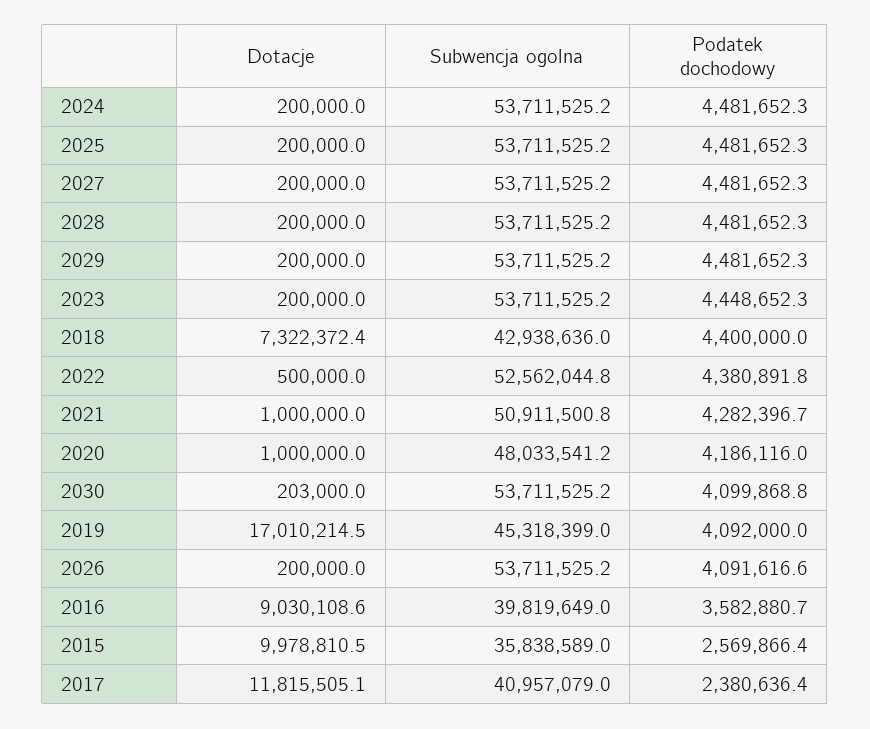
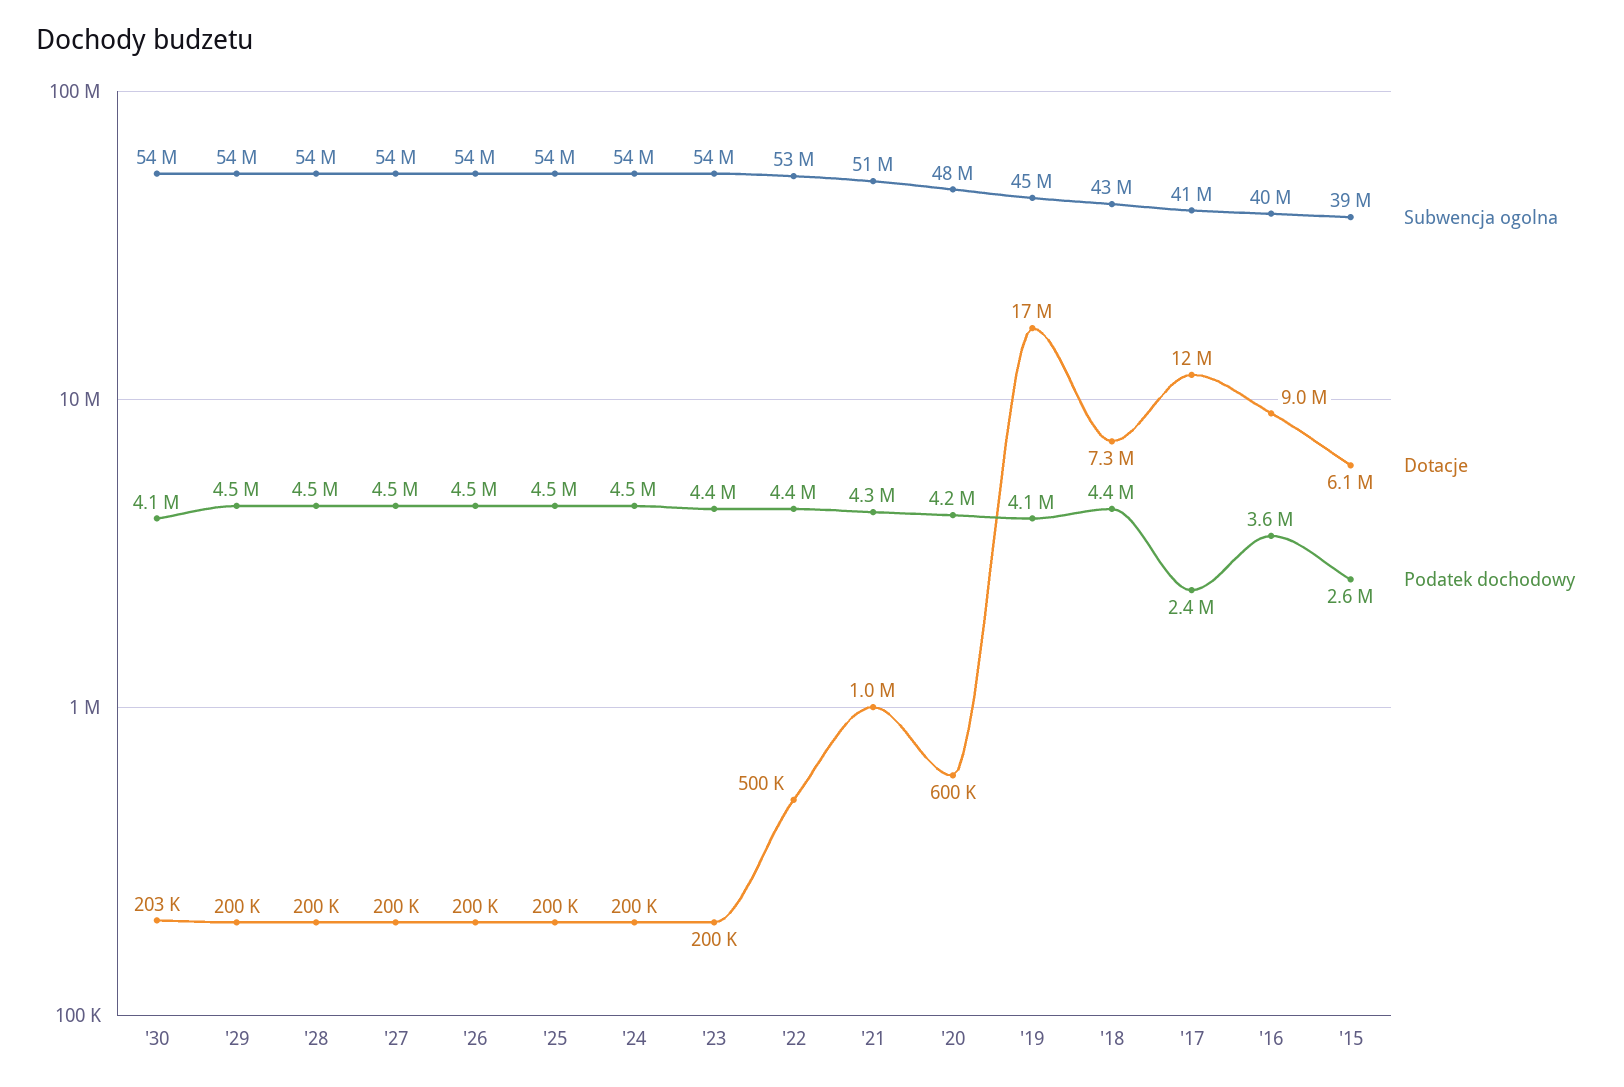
Dotacje, 2020: 1000000 -> 600000
Podatek dochodowy, 2026: 4091616.6 -> 4500000
Dotacje, 2015: 9978810.5 -> 6100000
Subwencja ogolna, 2015: 35838589 -> 39000000

